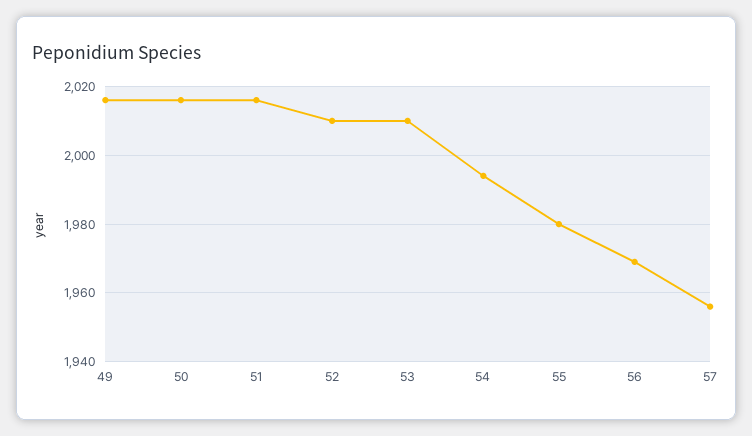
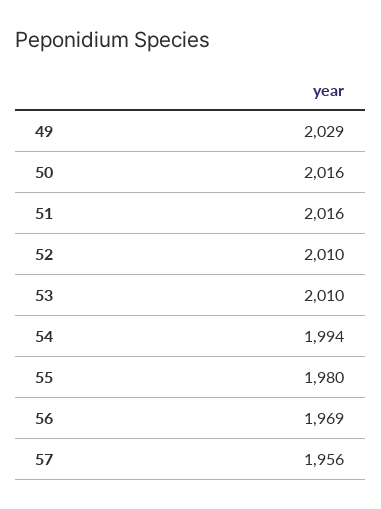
49: 2015 -> 2029

